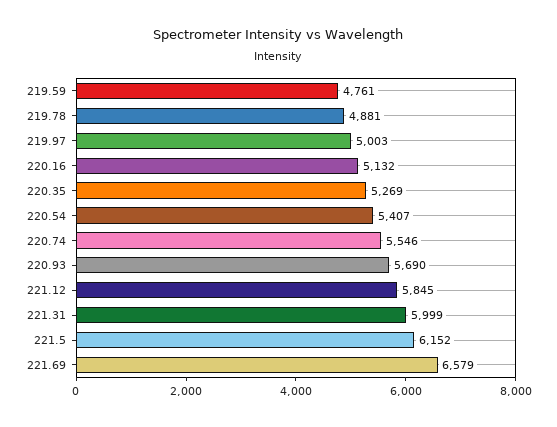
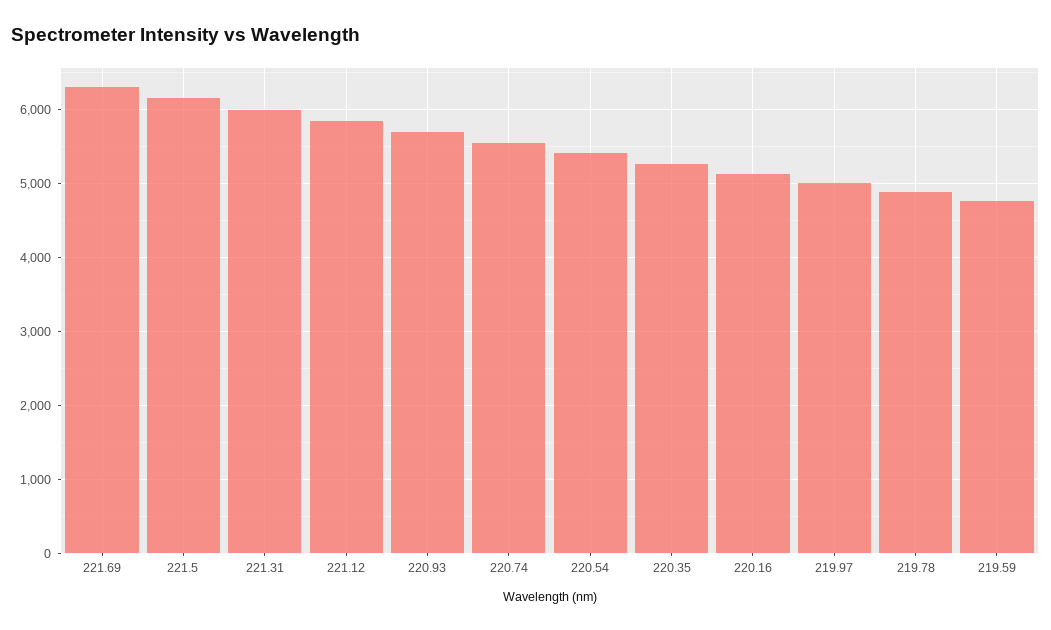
221.69: 6579 -> 6300

